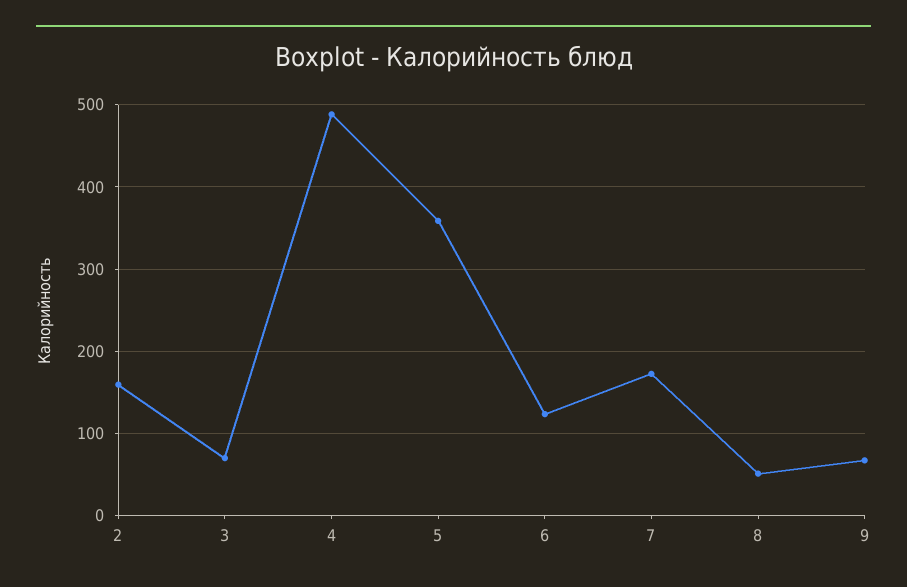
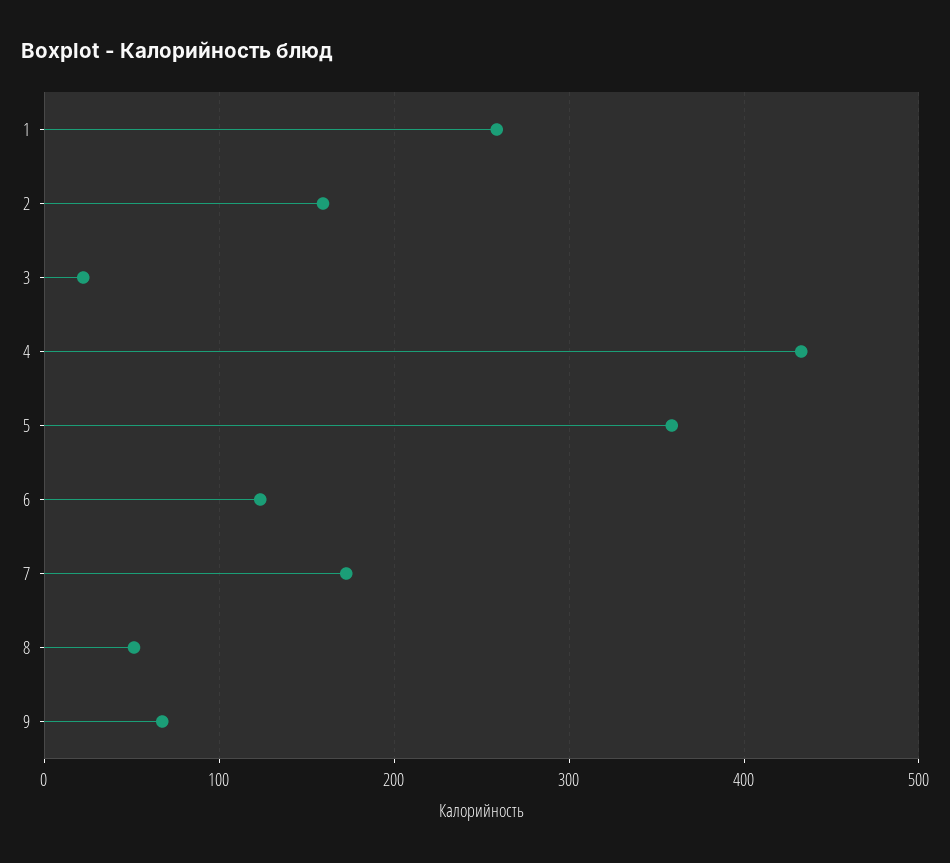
3: 70 -> 20
4: 490 -> 430
1: none -> 260

